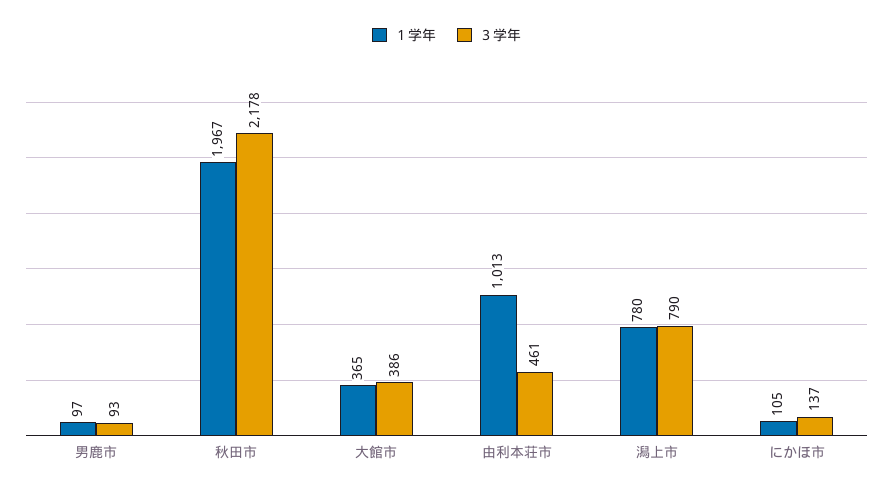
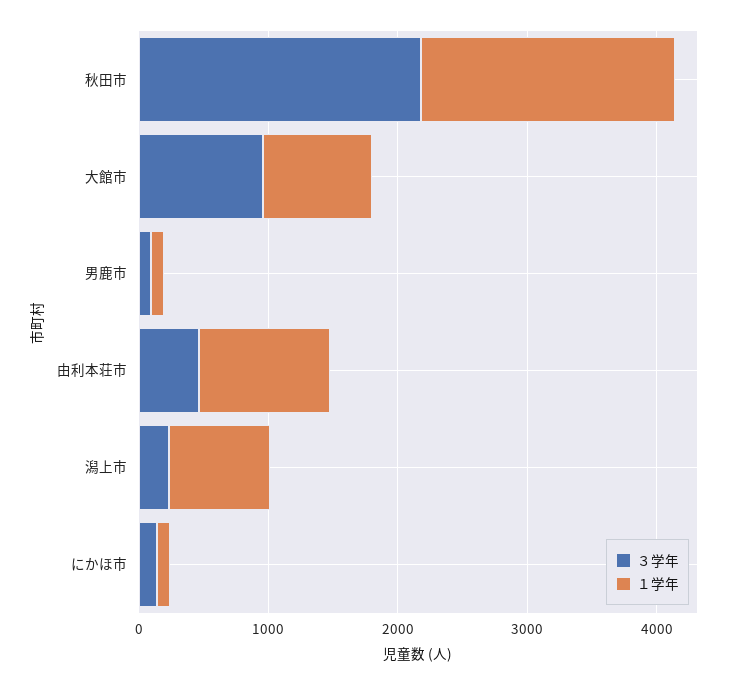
１学年, 大館市: 365 -> 800
３学年, 大館市: 386 -> 1000
３学年, 潟上市: 790 -> 200

